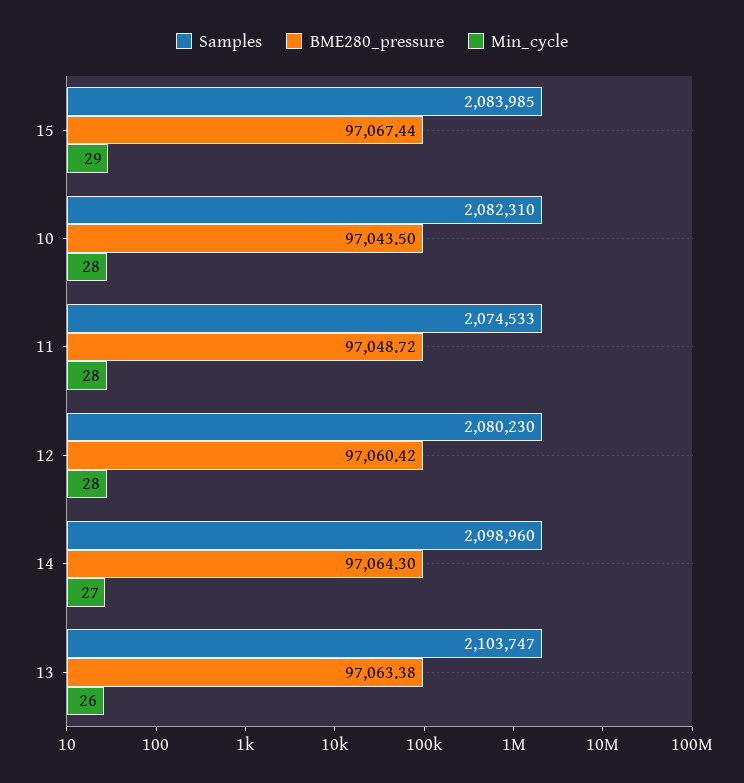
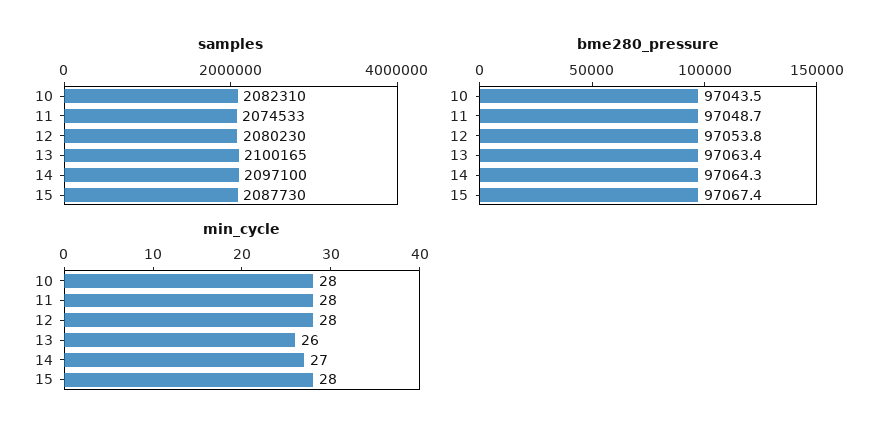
Samples, 15: 2083985 -> 2087730
Min_cycle, 15: 29 -> 28
BME280_pressure, 12: 97060.42 -> 97053.8
Samples, 14: 2098960 -> 2097100
Samples, 13: 2103747 -> 2100165

